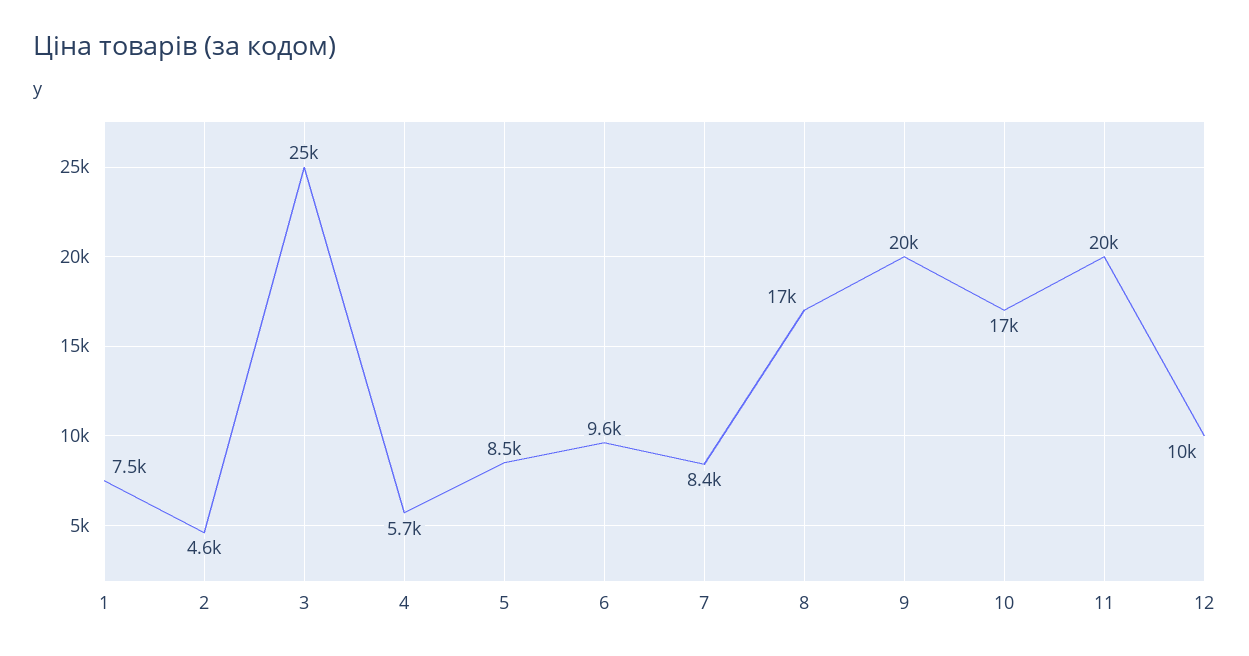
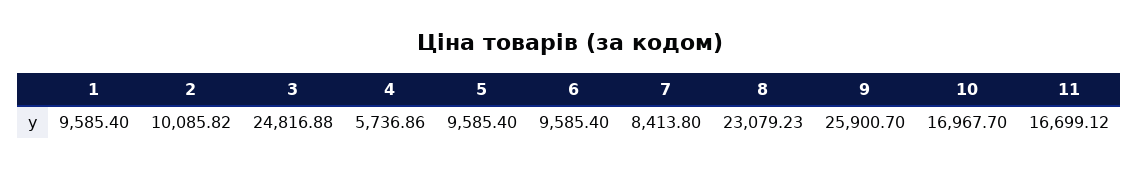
1: 7500 -> 9585.4
2: 4600 -> 10085.82
5: 8500 -> 9585.4
8: 17000 -> 23079.23
9: 20000 -> 25900.7
11: 20000 -> 16699.12
12: 10000 -> none

